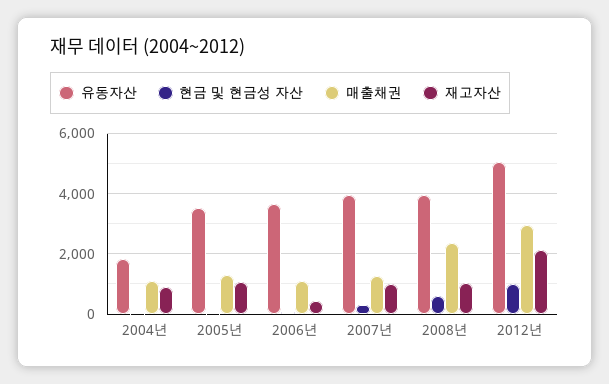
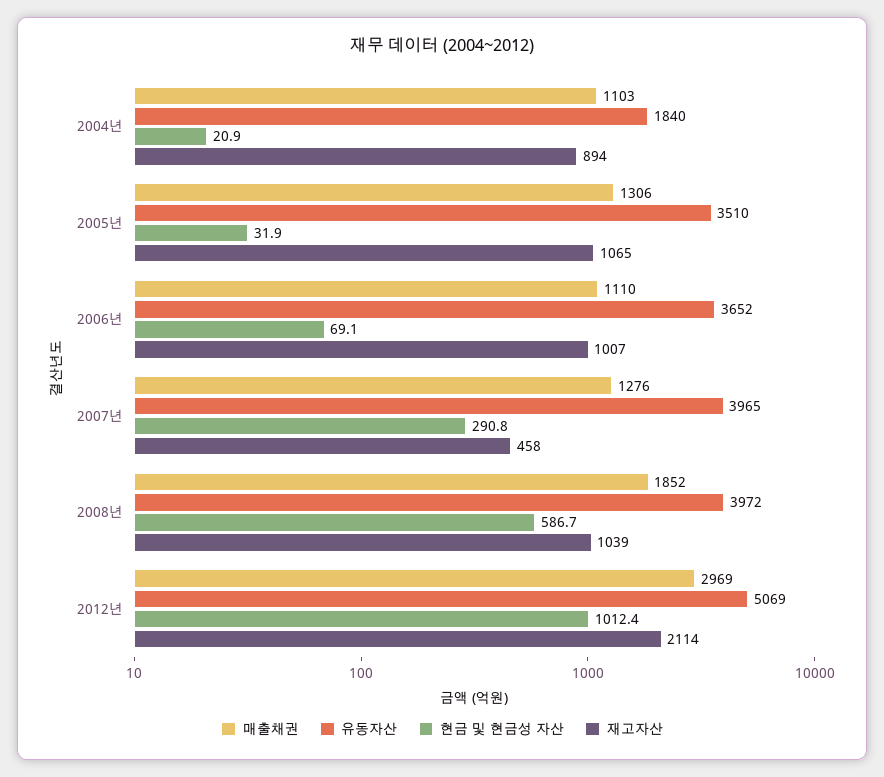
재고자산, 2006년: 400 -> 1007
재고자산, 2007년: 1000 -> 458
매출채권, 2008년: 2400 -> 1852

